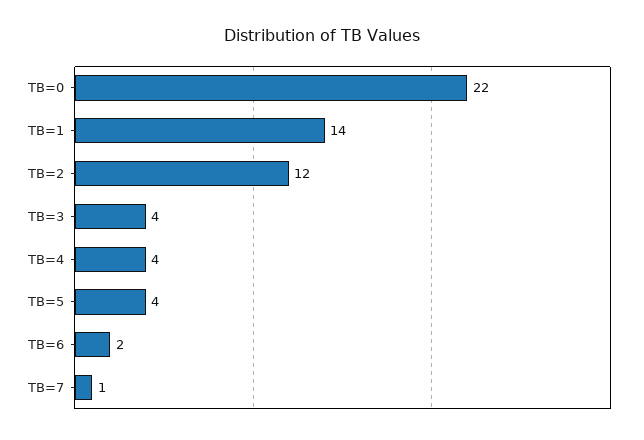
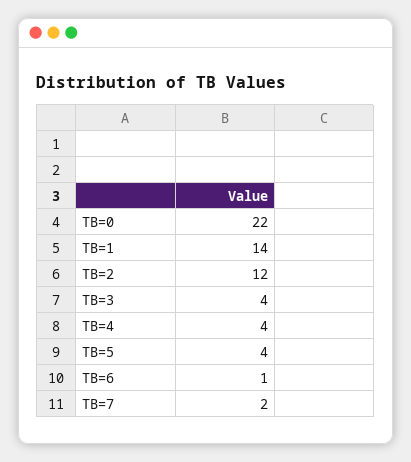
TB=6: 2 -> 1
TB=7: 1 -> 2

